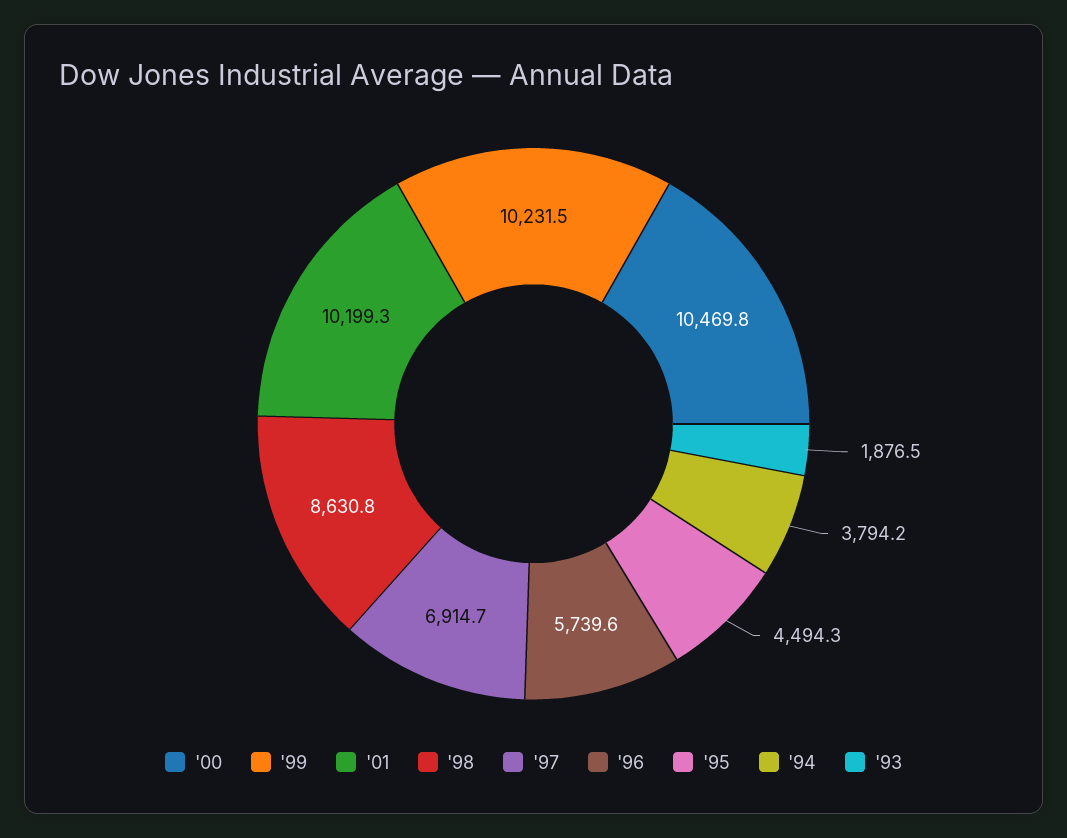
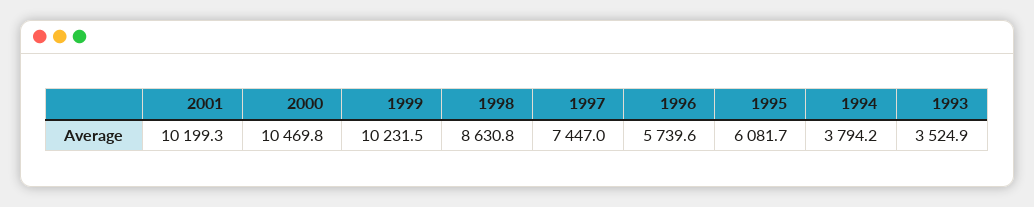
'97: 6914.7 -> 7447
'95: 4494.3 -> 6081.7
'93: 1876.5 -> 3524.9

